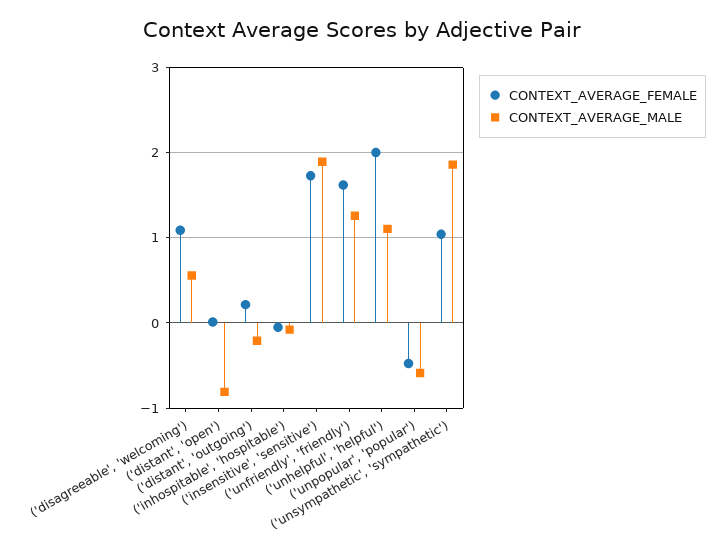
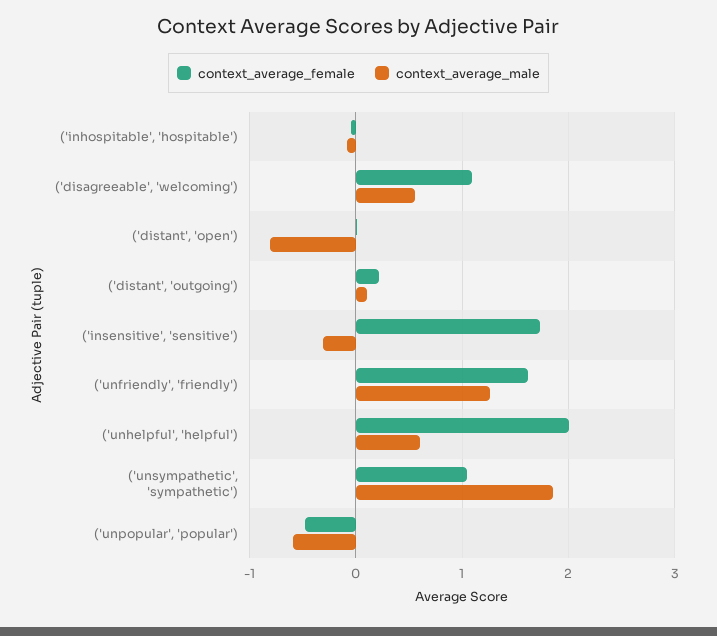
CONTEXT_AVERAGE_MALE, ('distant', 'outgoing'): -0.2 -> 0.1
CONTEXT_AVERAGE_MALE, ('insensitive', 'sensitive'): 1.9 -> -0.3
CONTEXT_AVERAGE_MALE, ('unhelpful', 'helpful'): 1.1 -> 0.6

